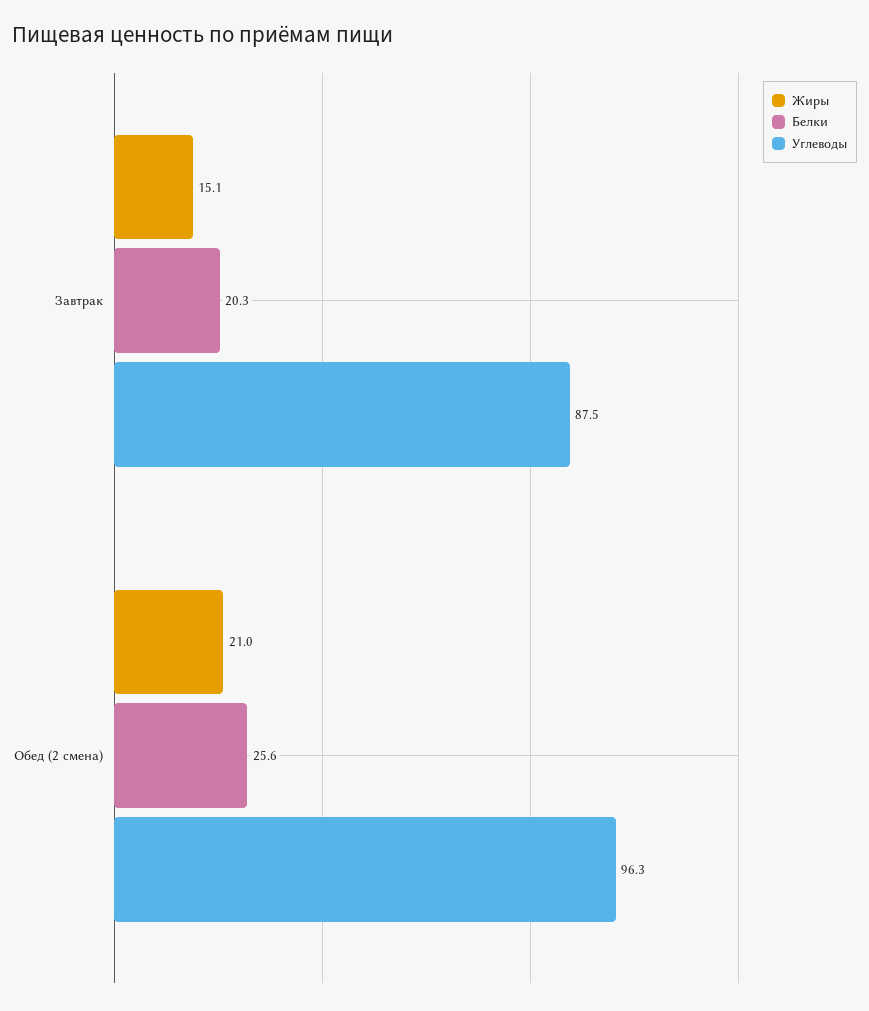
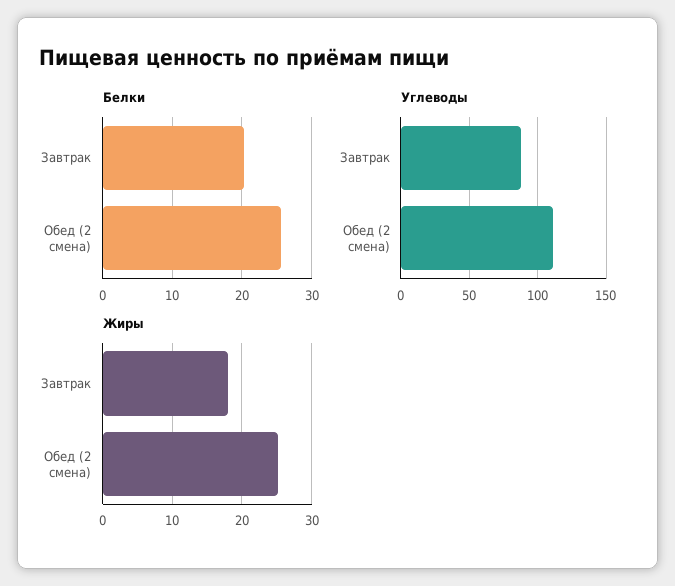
Жиры, Завтрак: 15.1 -> 18
Жиры, Обед (2 смена): 21 -> 25
Углеводы, Обед (2 смена): 96.3 -> 110

